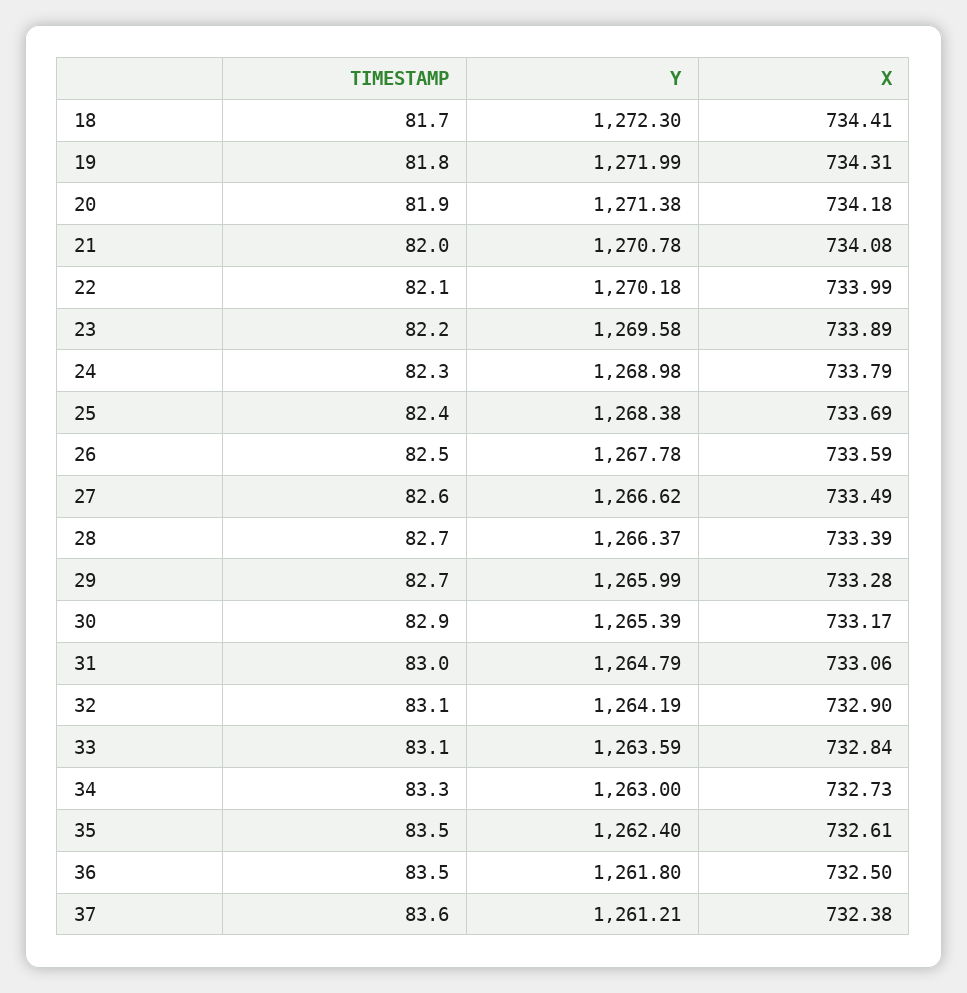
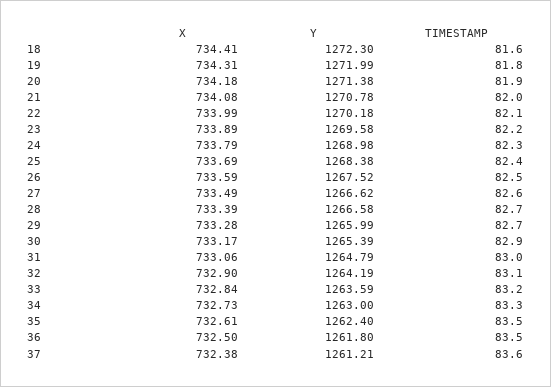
TIMESTAMP, 18: 81.7 -> 81.6
Y, 26: 1267.78 -> 1267.52
Y, 28: 1266.37 -> 1266.58
TIMESTAMP, 33: 83.1 -> 83.2

